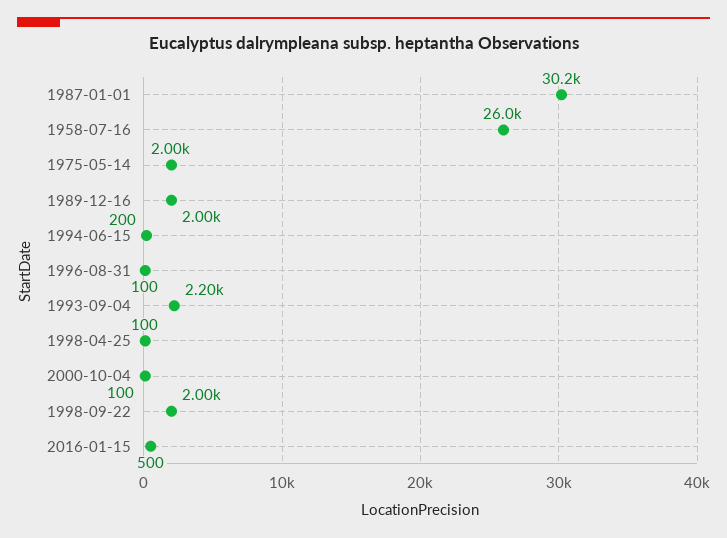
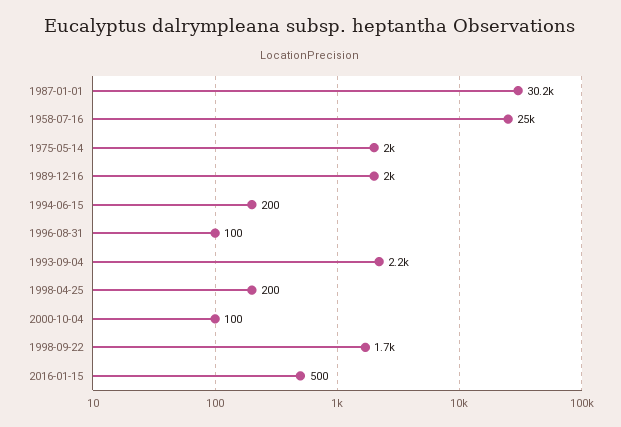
1958-07-16: 26000 -> 25000
1998-04-25: 100 -> 200
1998-09-22: 2000 -> 1700

